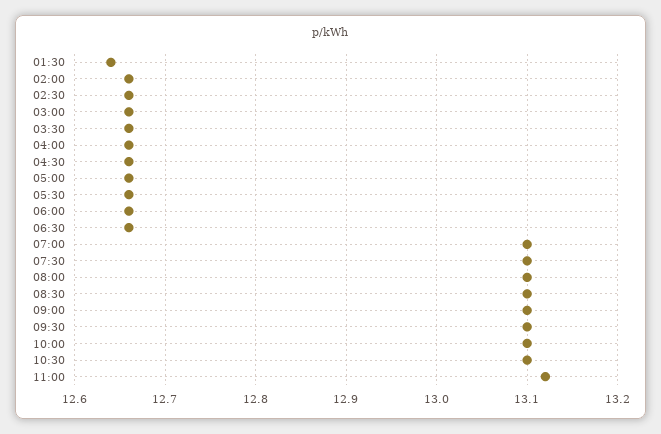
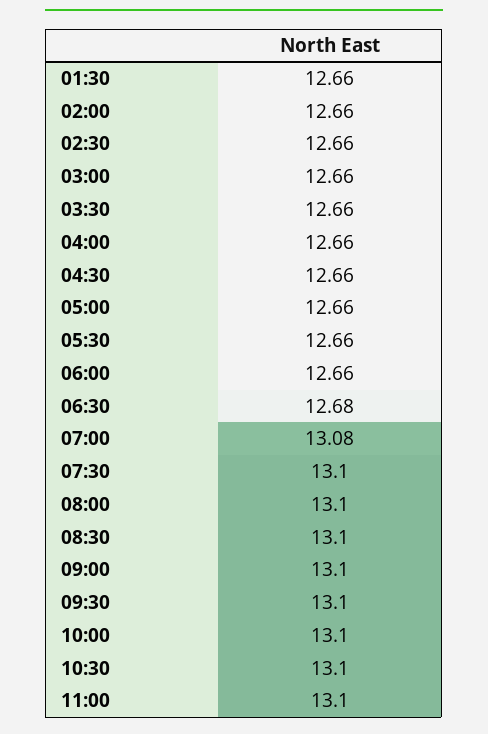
01:30: 12.64 -> 12.66
06:30: 12.66 -> 12.68
07:00: 13.1 -> 13.08
11:00: 13.12 -> 13.1

